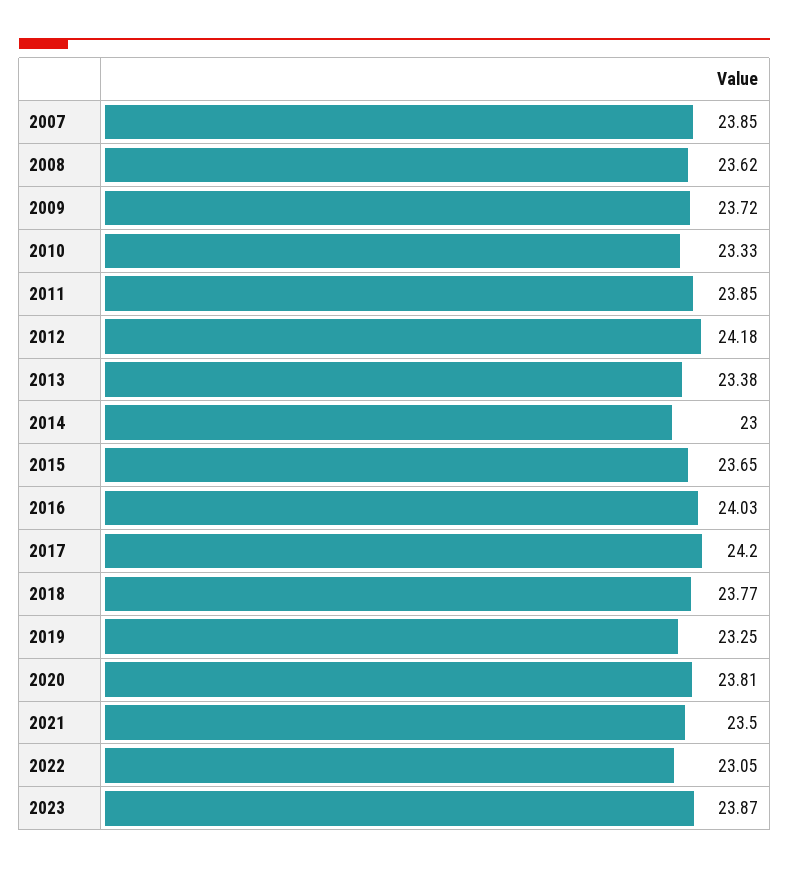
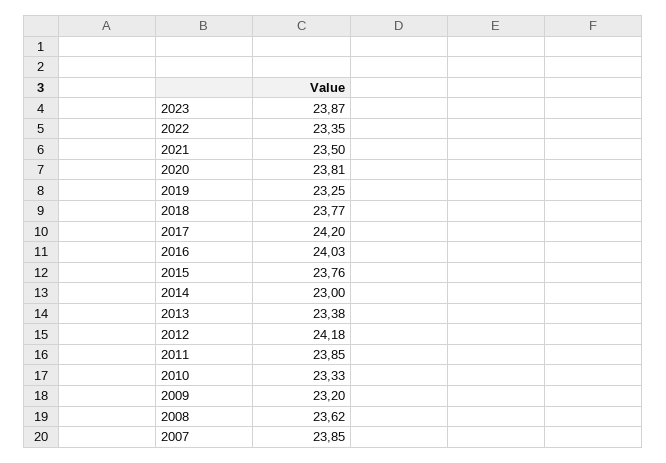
2009: 23.72 -> 23.2
2015: 23.65 -> 23.76
2022: 23.05 -> 23.35

